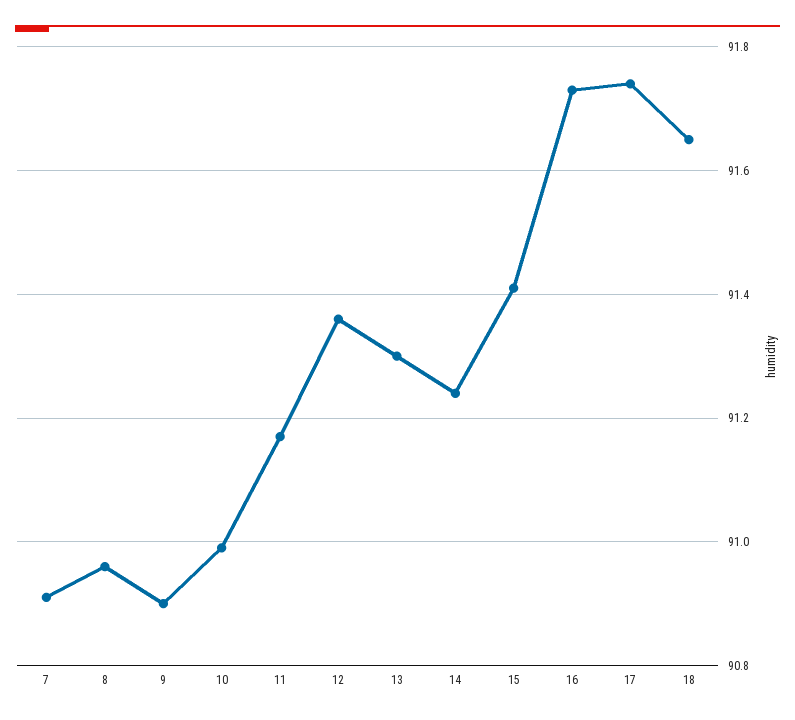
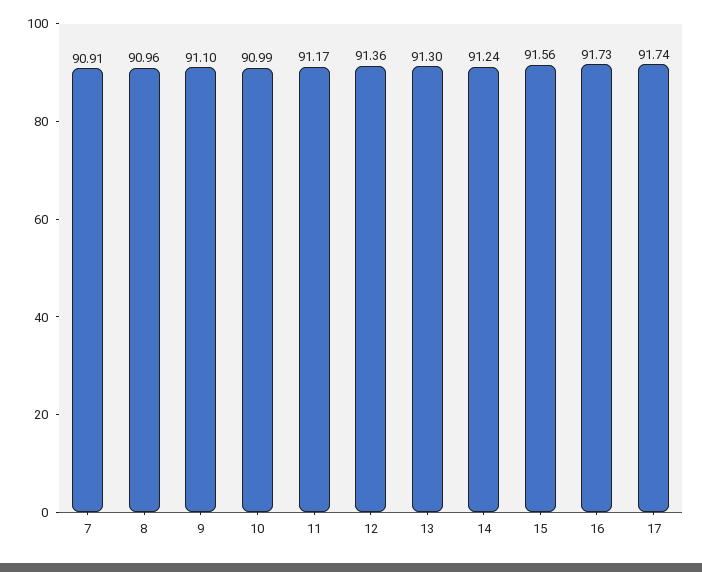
9: 90.9 -> 91.1
15: 91.4 -> 91.56
18: 91.65 -> none

